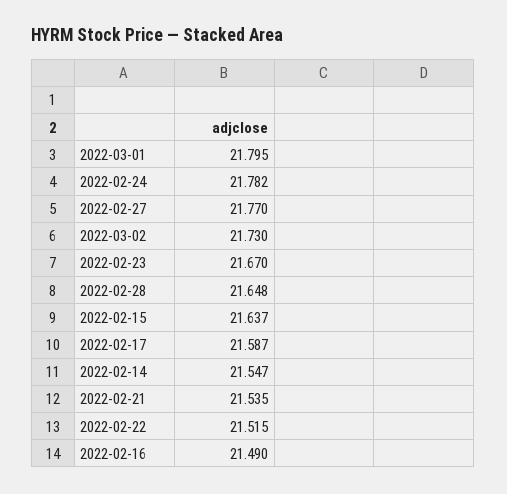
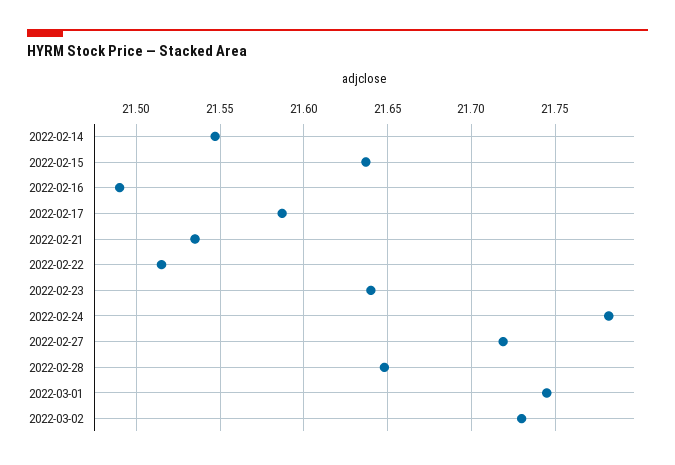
2022-03-01: 21.795 -> 21.745
2022-02-27: 21.77 -> 21.72
2022-02-23: 21.67 -> 21.64

